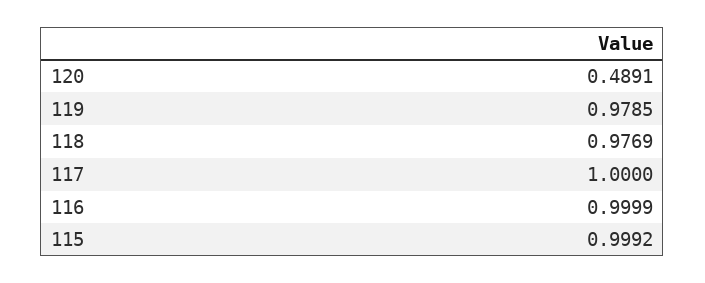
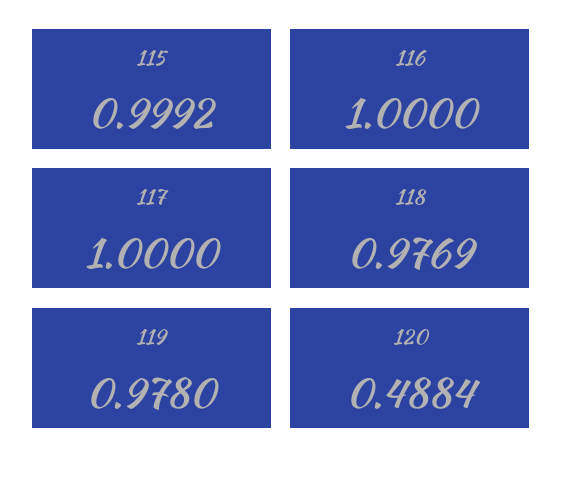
120: 0.4891 -> 0.4884
119: 0.9785 -> 0.978
116: 0.9999 -> 1

